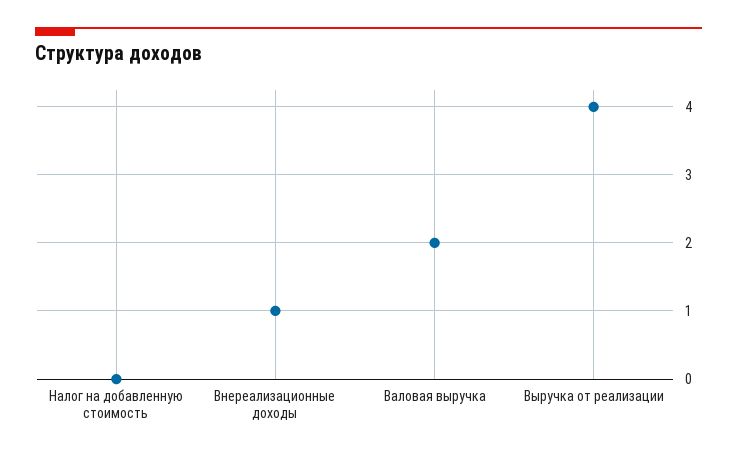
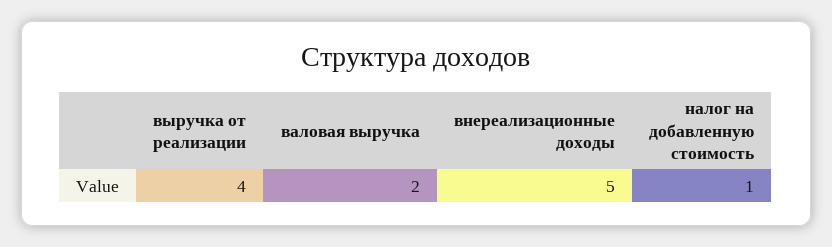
Налог на добавленную стоимость: 0 -> 1
Внереализационные доходы: 1 -> 5

